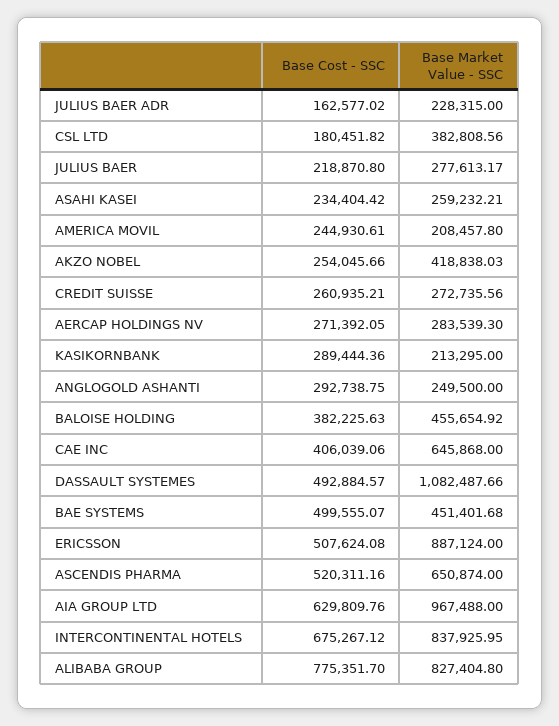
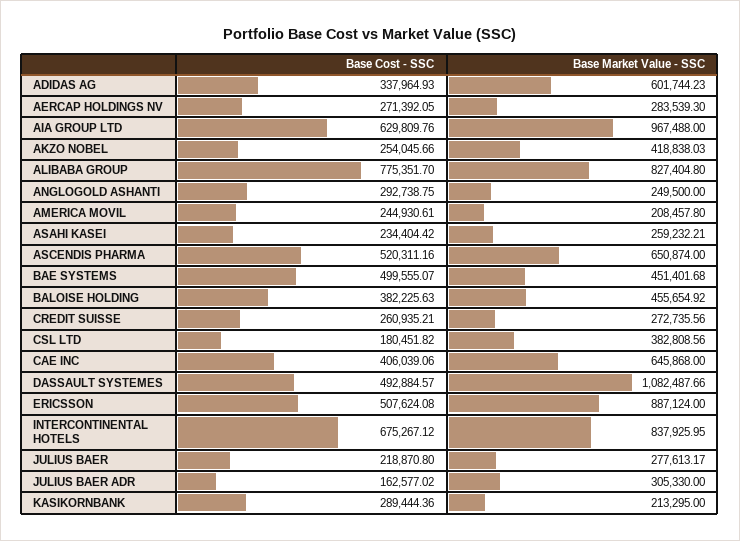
Base Market Value - SSC, JULIUS BAER ADR: 228315 -> 305330
Base Cost - SSC, ADIDAS AG: none -> 337964.93
Base Market Value - SSC, ADIDAS AG: none -> 601744.23

